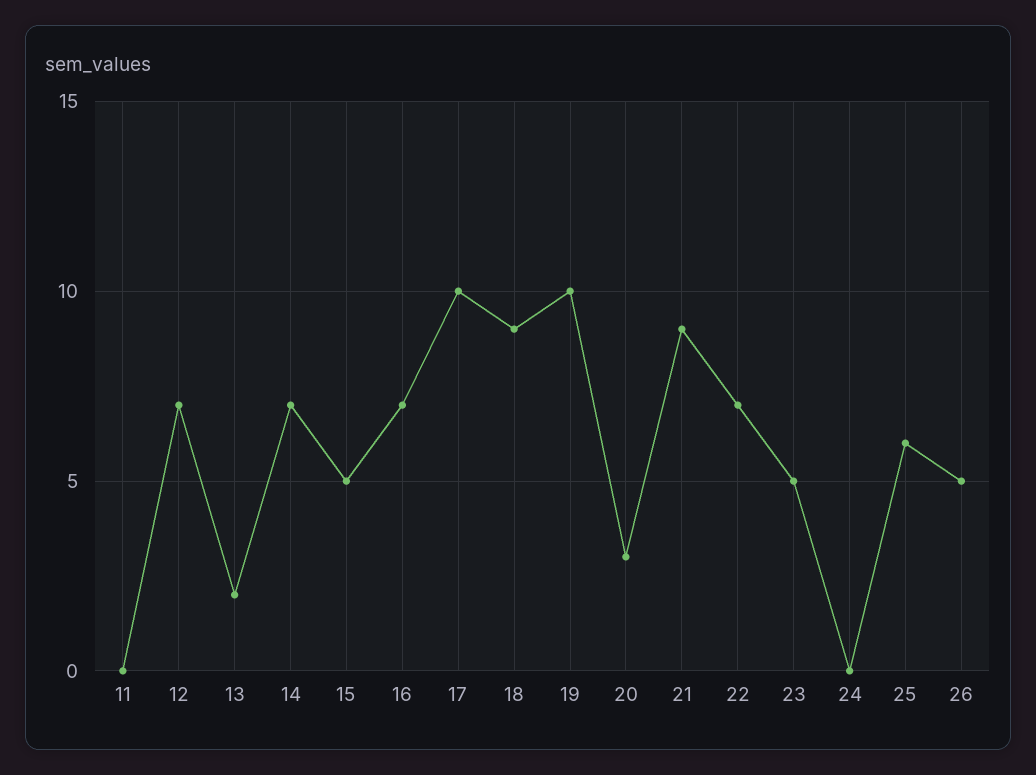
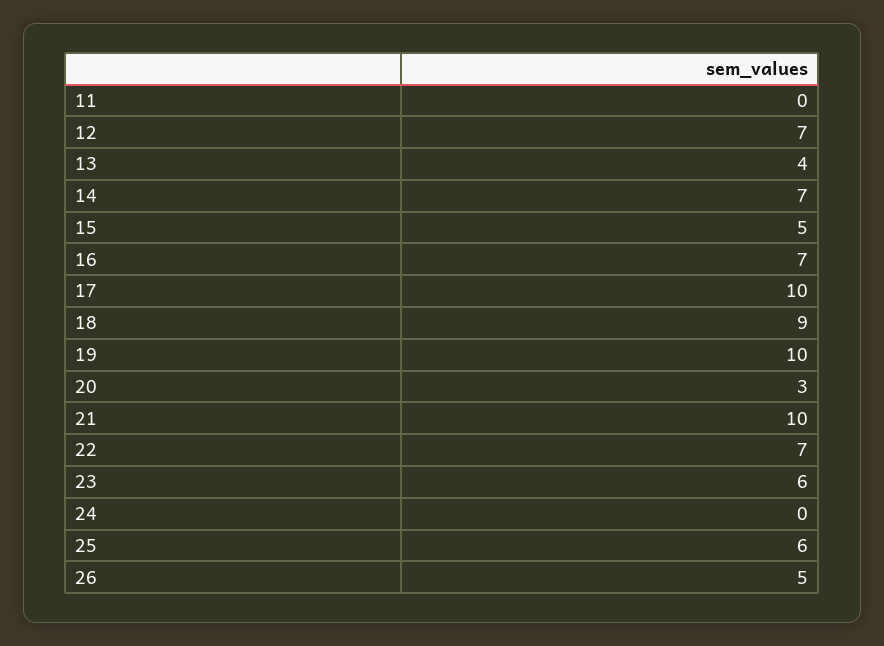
13: 2 -> 4
21: 9 -> 10
23: 5 -> 6

